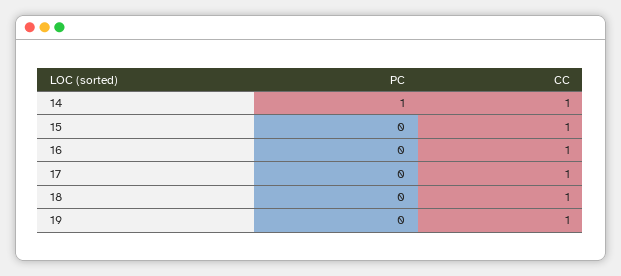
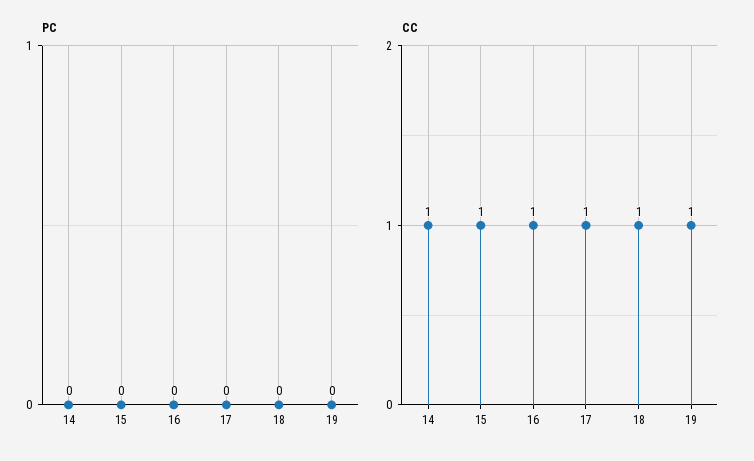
PC, 14: 1 -> 0

